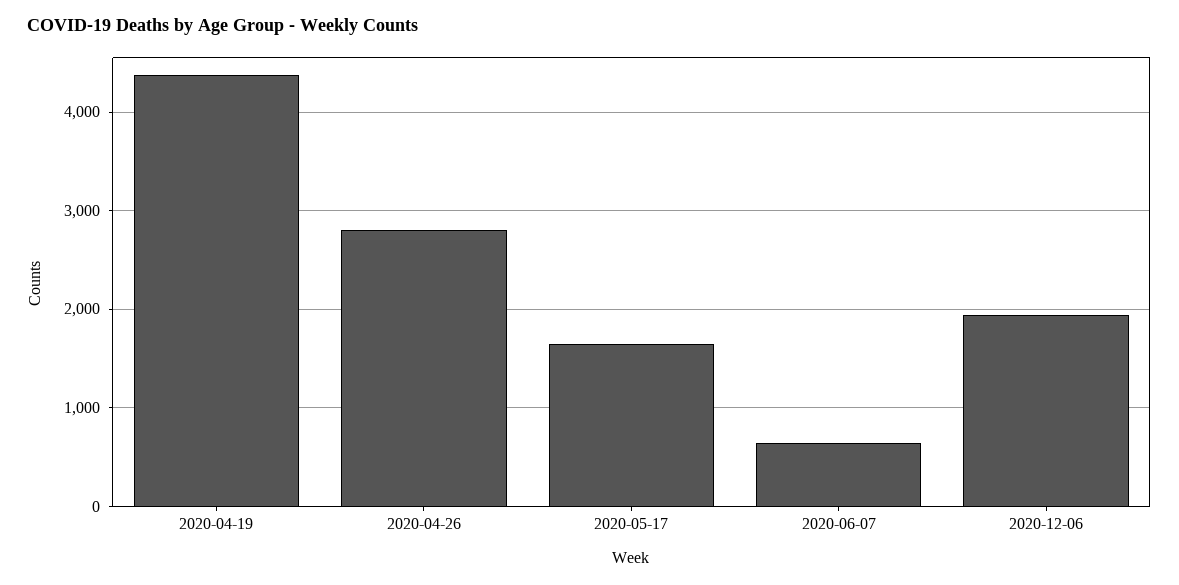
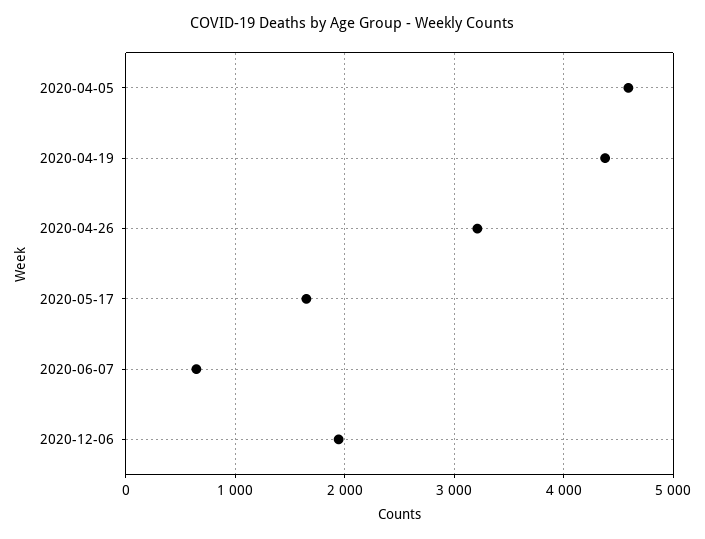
2020-04-26: 2800 -> 3200
2020-04-05: none -> 4600

